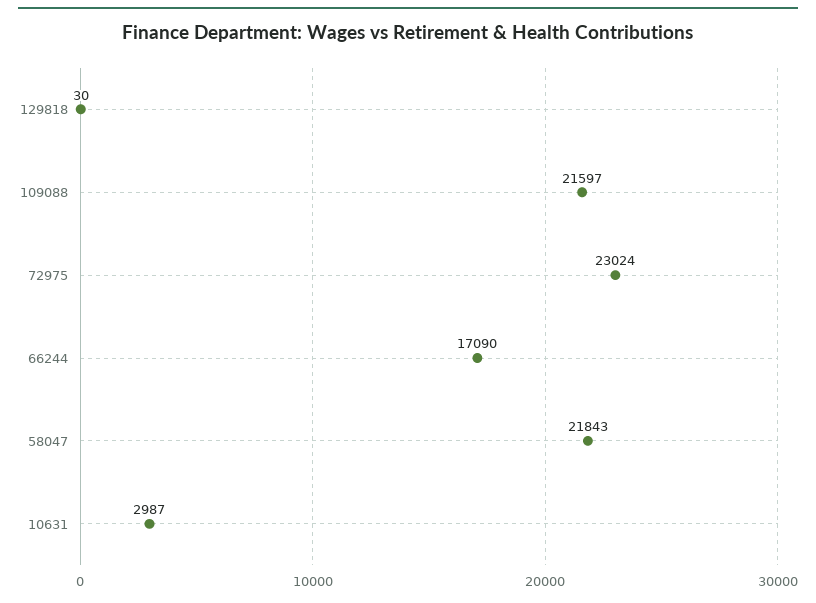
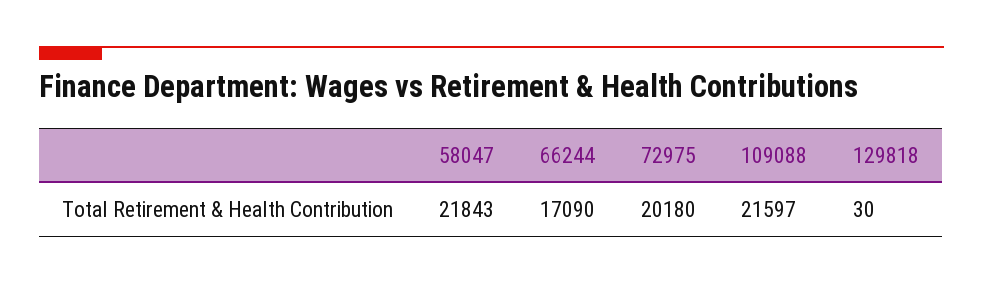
72975: 23024 -> 20180
10631: 2987 -> none

